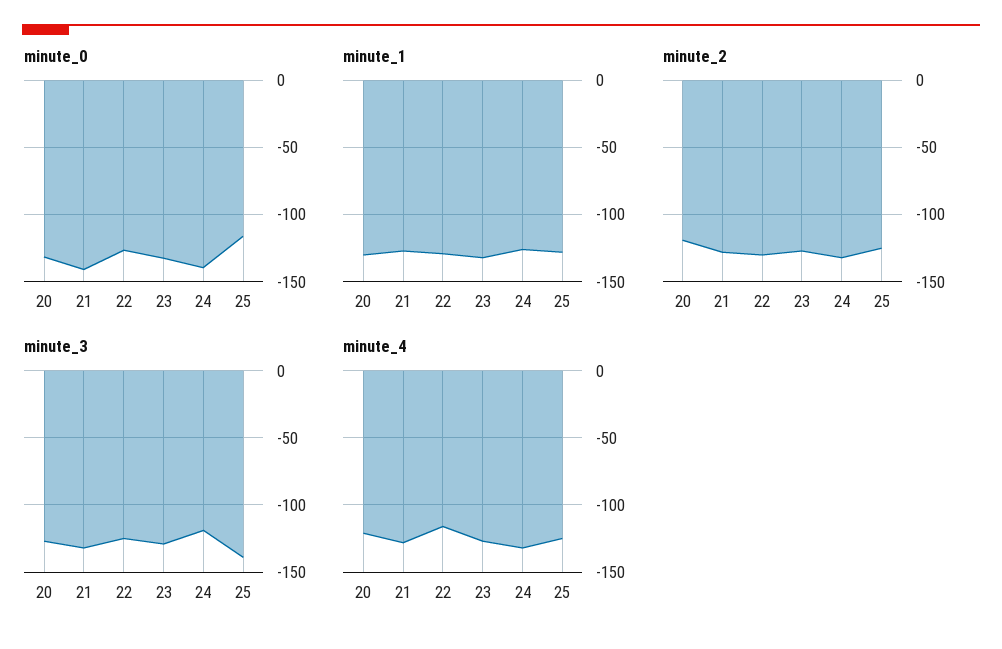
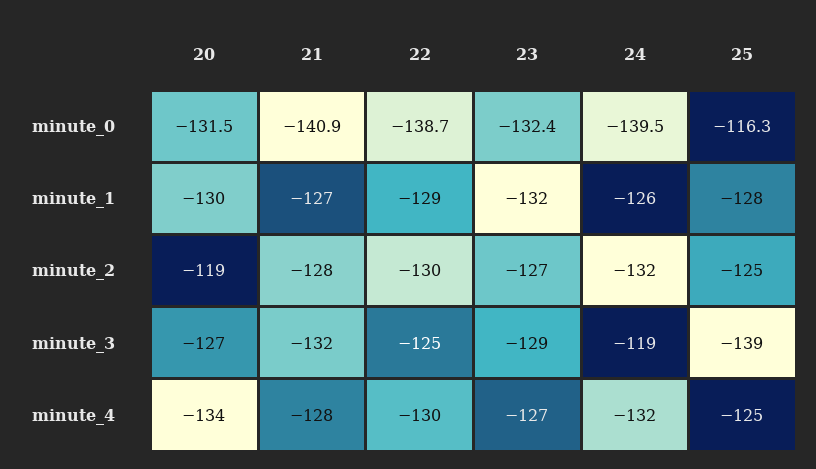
minute_0, 22: -125 -> -138.7
minute_4, 20: -120 -> -134
minute_4, 22: -115 -> -130

